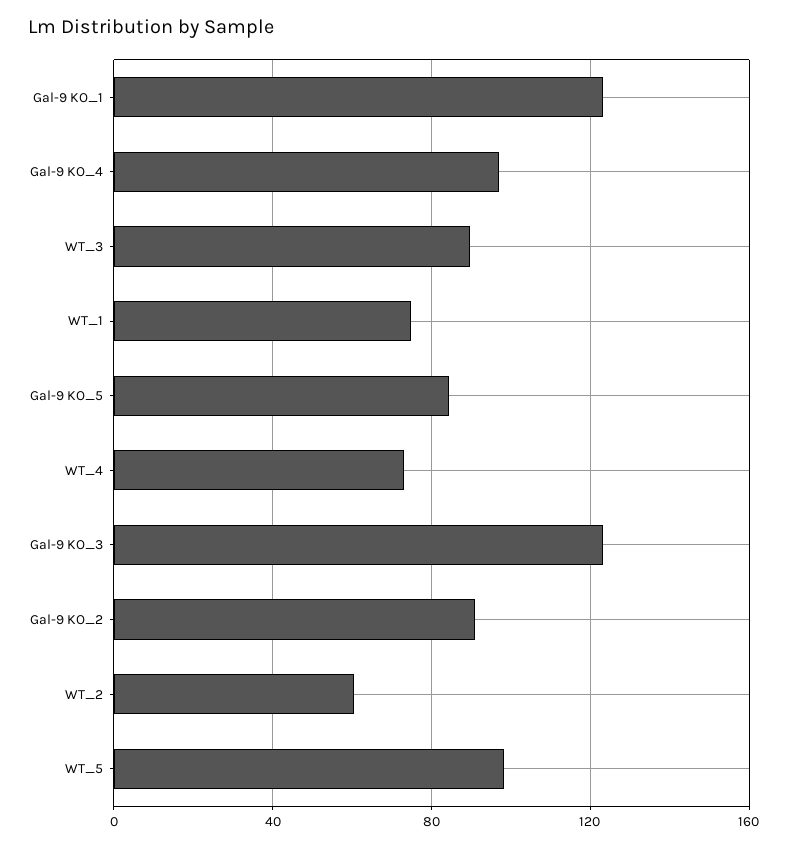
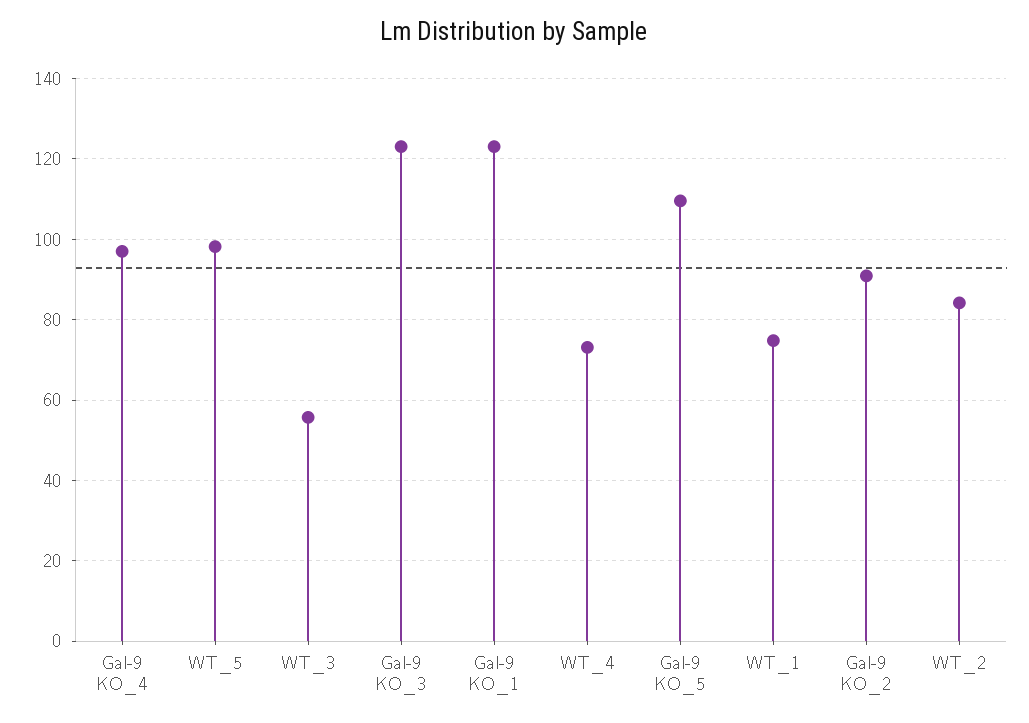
WT_3: 90 -> 56
Gal-9 KO_5: 85 -> 110
WT_2: 60 -> 84

